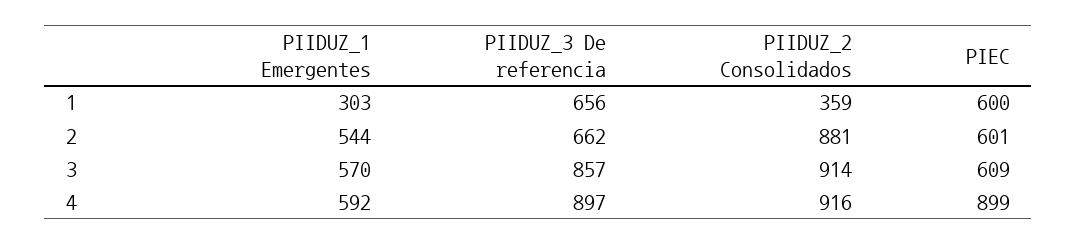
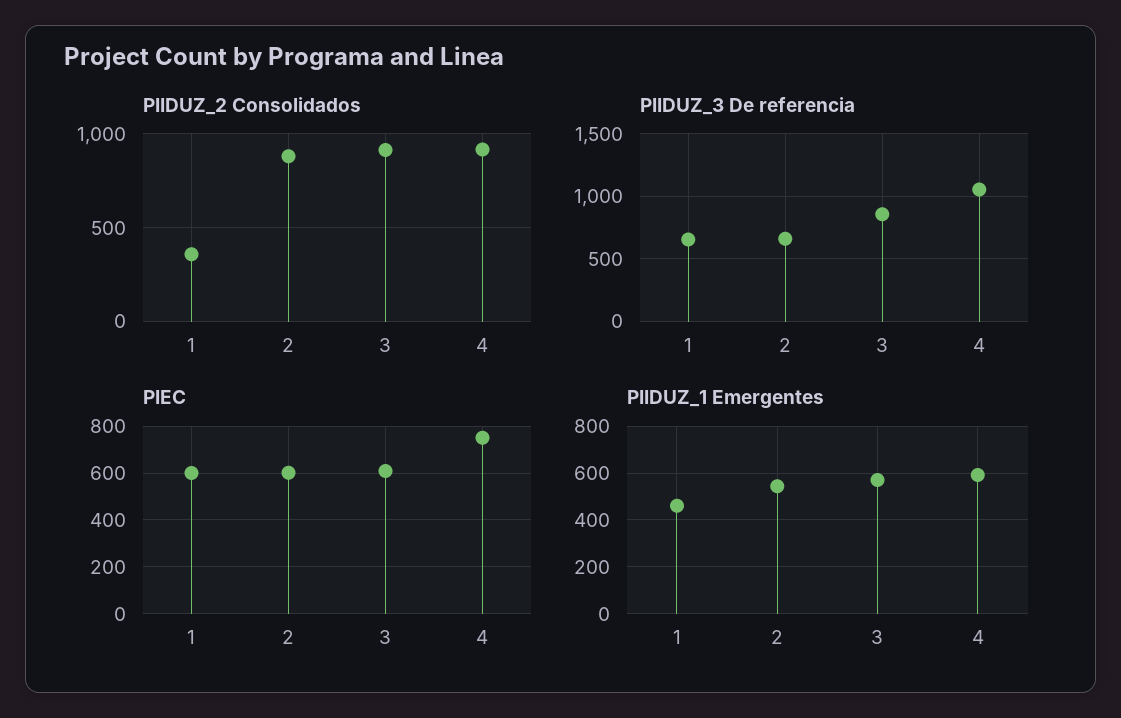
PIIDUZ_1 Emergentes, 1: 303 -> 450
PIIDUZ_3 De referencia, 4: 897 -> 1050
PIEC, 4: 899 -> 750

